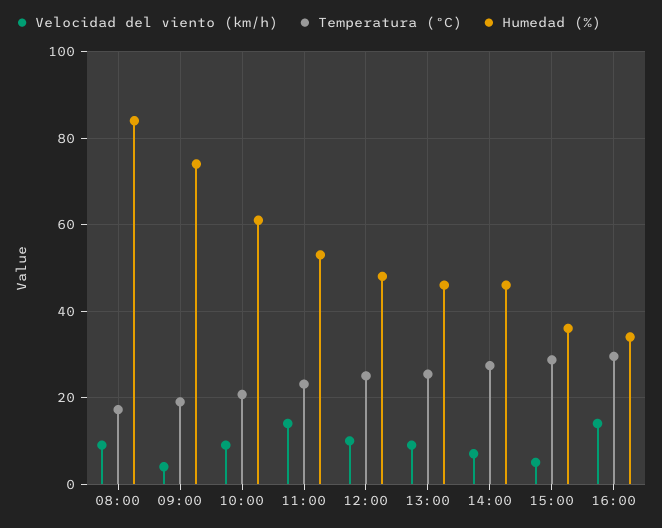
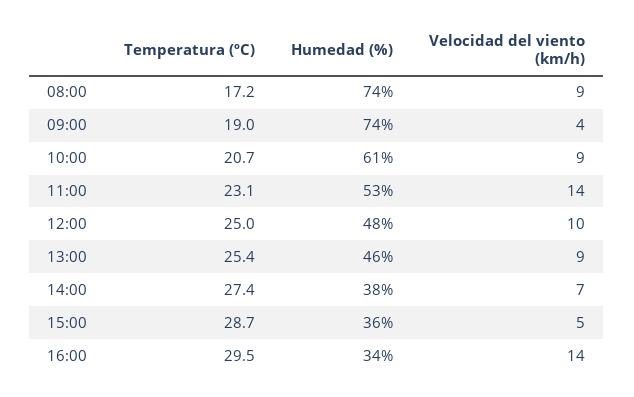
Humedad (%), 08:00: 84 -> 74
Humedad (%), 14:00: 46 -> 38

